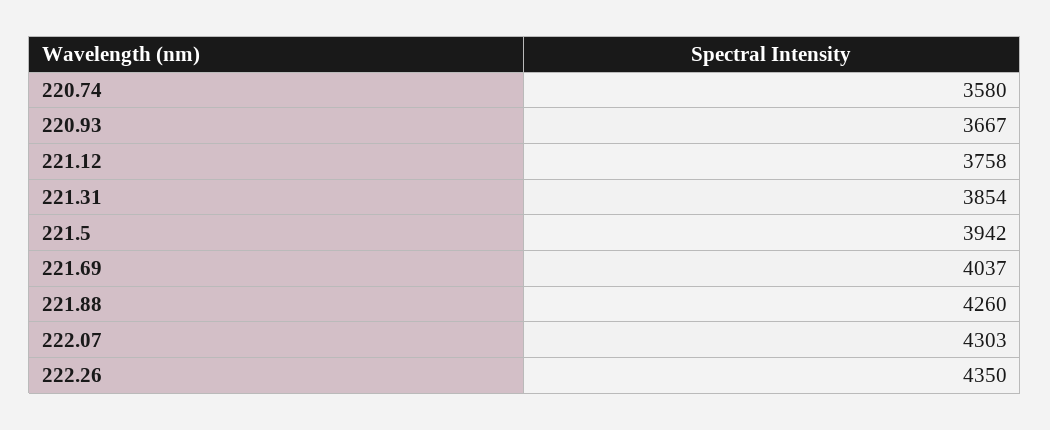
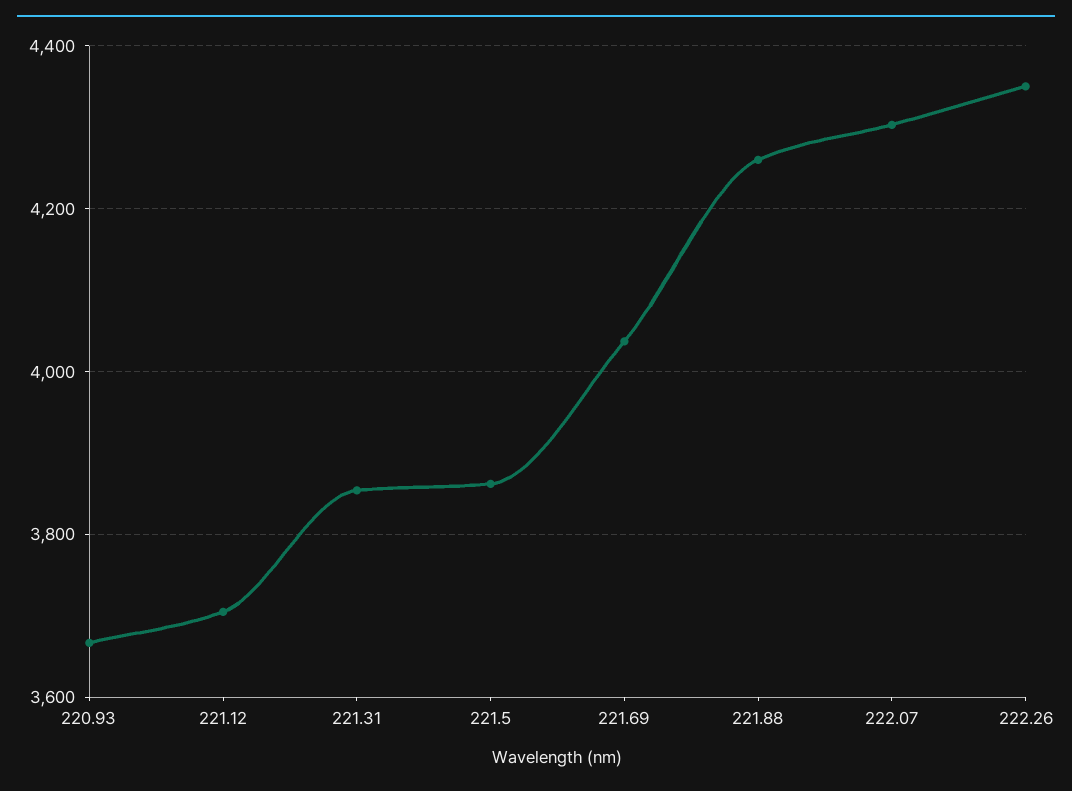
220.74: 3580 -> none
221.12: 3758 -> 3700
221.5: 3942 -> 3860

